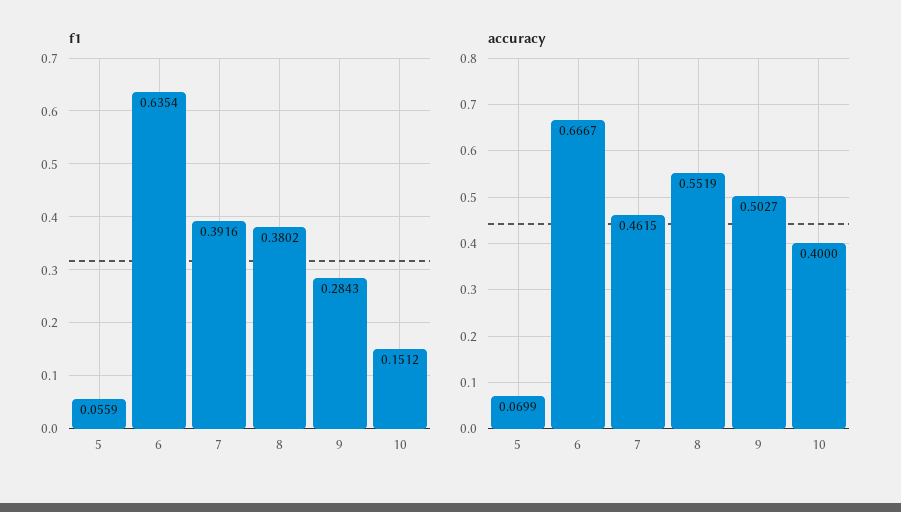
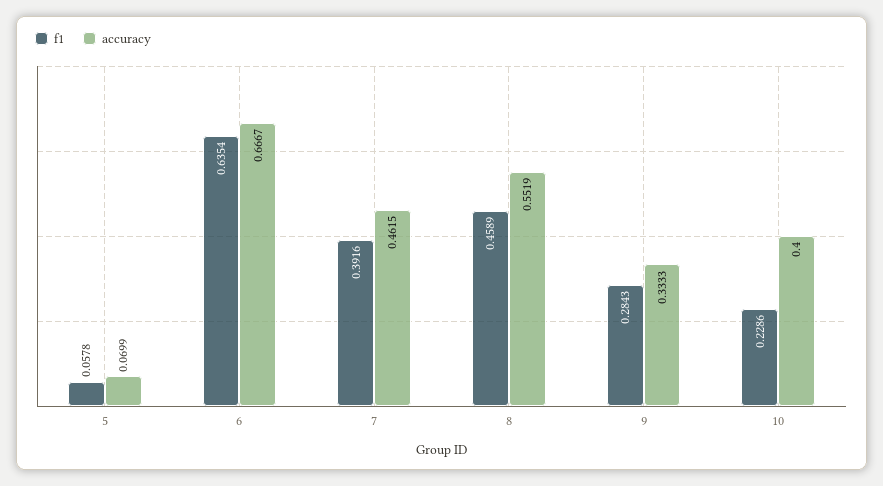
f1, 5: 0.0559 -> 0.0578
f1, 8: 0.3802 -> 0.4589
f1, 10: 0.1512 -> 0.2286
accuracy, 9: 0.5027 -> 0.3333

